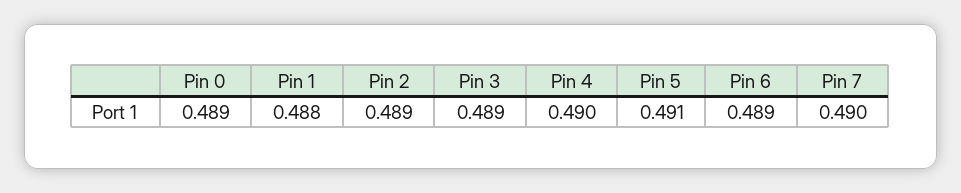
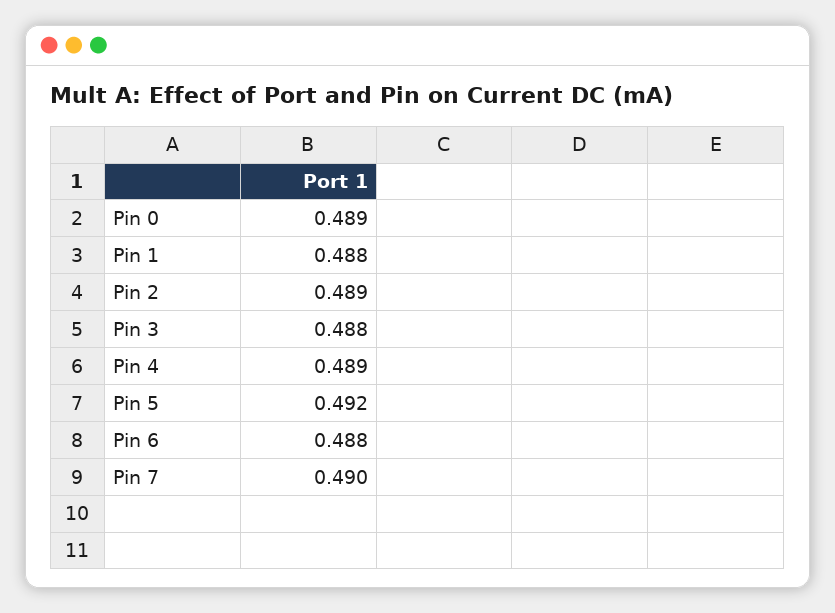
Pin 3: 0.489 -> 0.488
Pin 4: 0.49 -> 0.489
Pin 5: 0.491 -> 0.492
Pin 6: 0.489 -> 0.488

